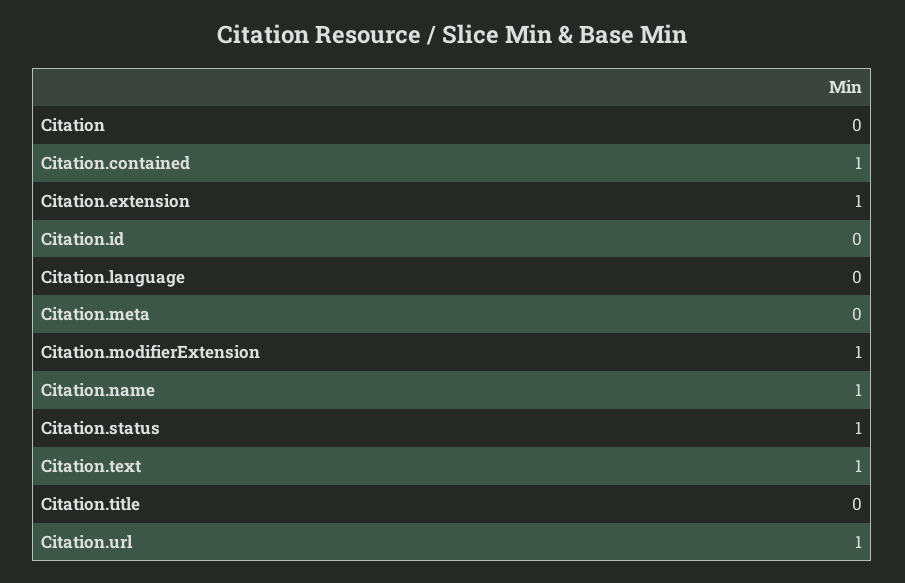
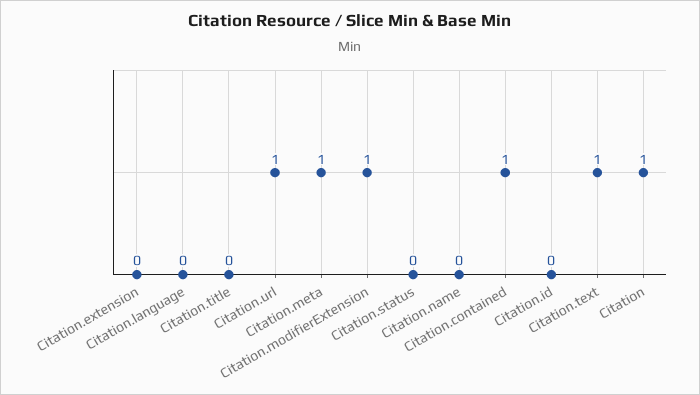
Citation: 0 -> 1
Citation.extension: 1 -> 0
Citation.meta: 0 -> 1
Citation.name: 1 -> 0
Citation.status: 1 -> 0

